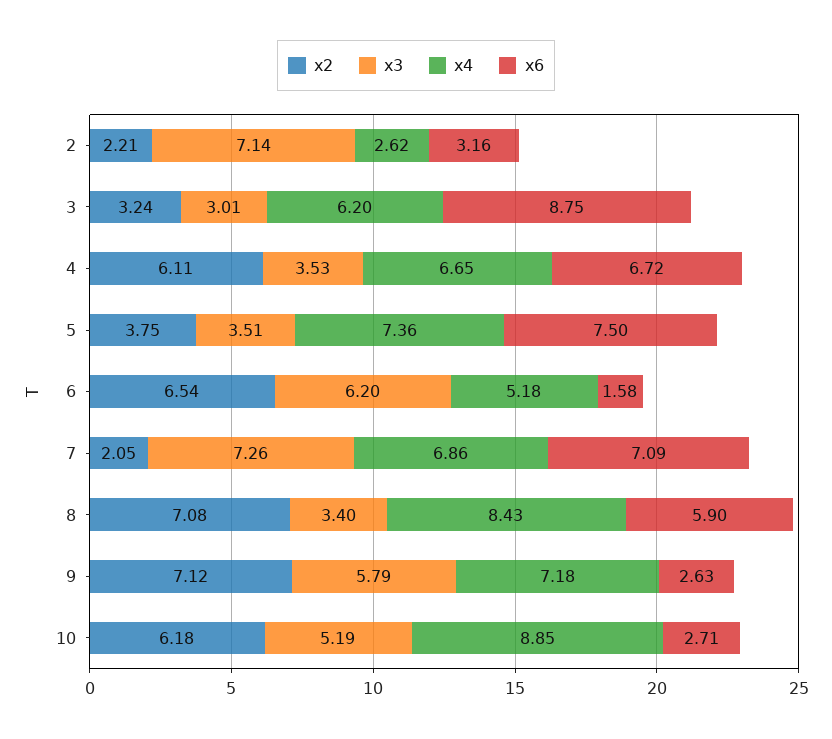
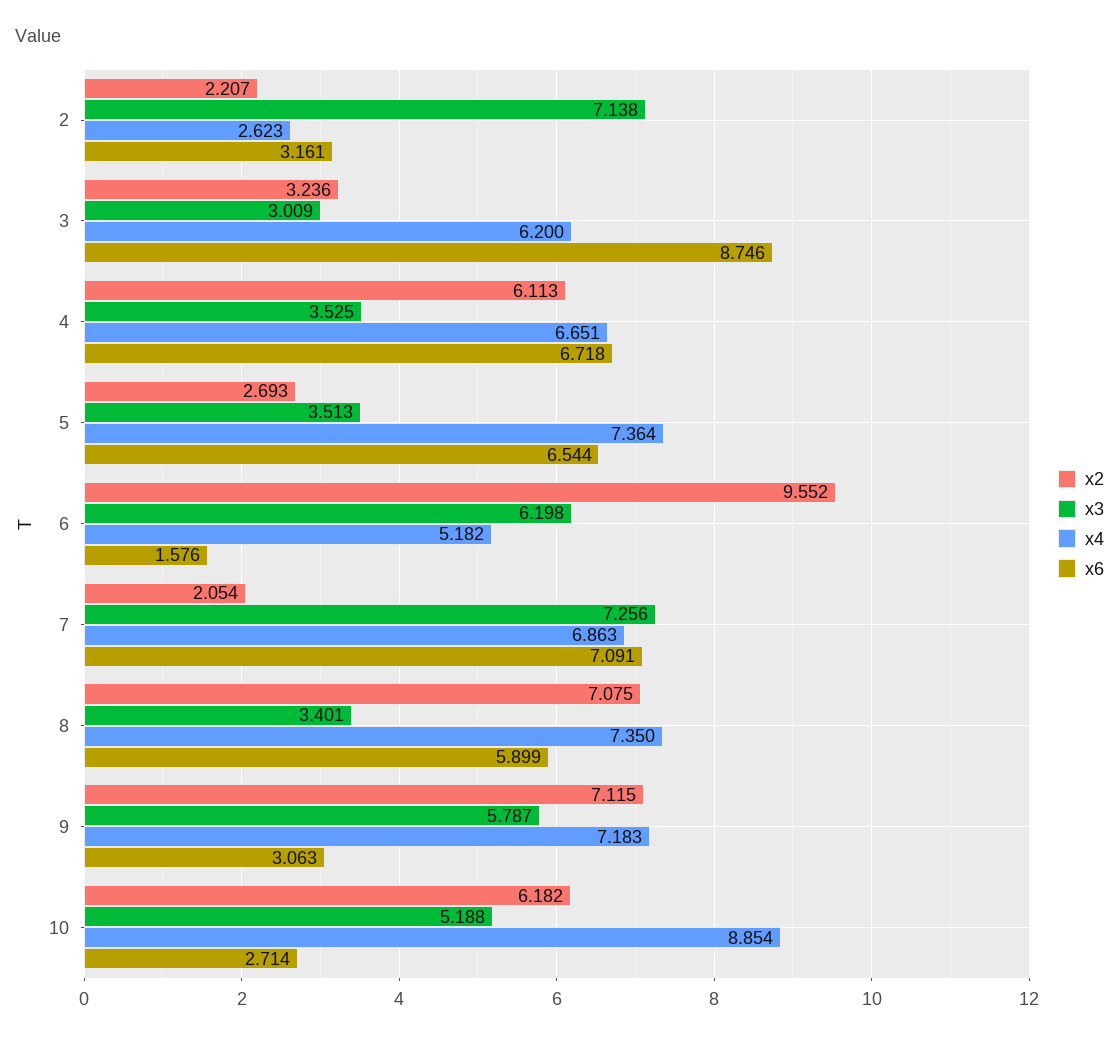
x2, 5: 3.75 -> 2.693
x6, 5: 7.5 -> 6.544
x2, 6: 6.54 -> 9.552
x4, 8: 8.43 -> 7.35
x6, 9: 2.63 -> 3.063

